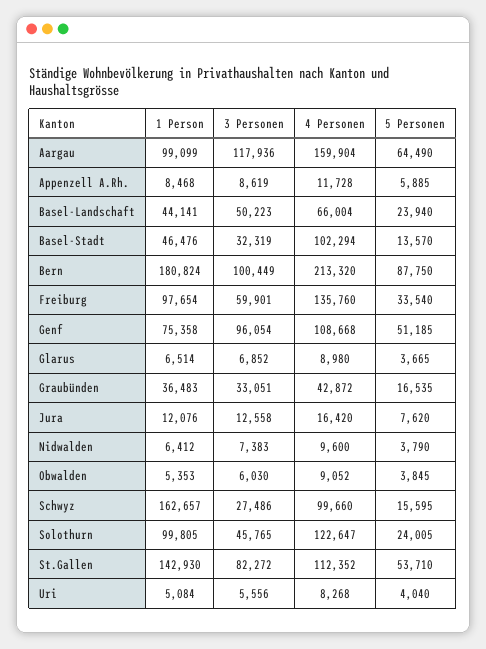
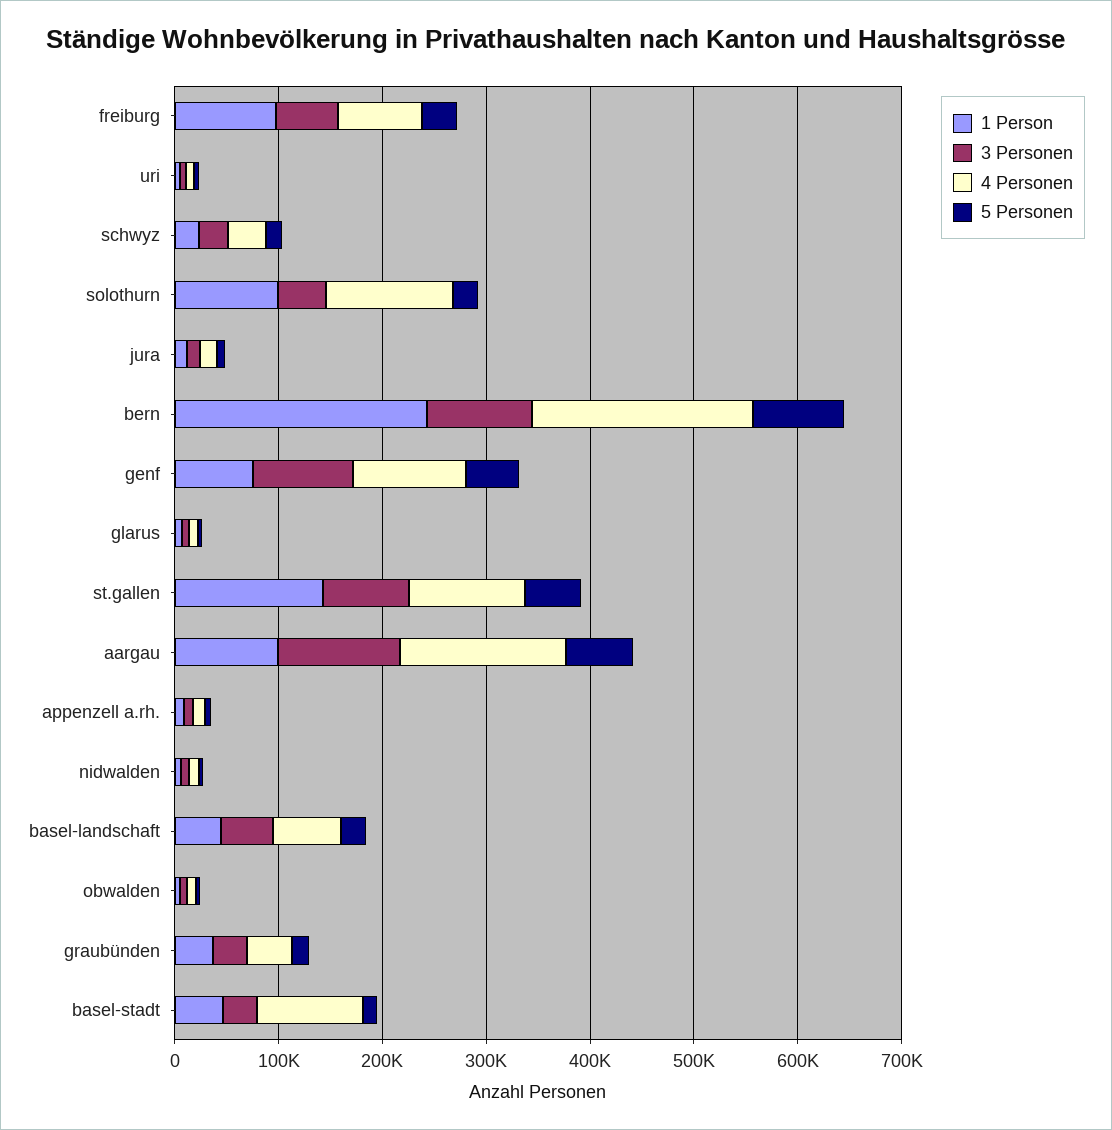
1 Person, Bern: 180824 -> 240000
4 Personen, Freiburg: 135760 -> 80000
1 Person, Schwyz: 162657 -> 20000
4 Personen, Schwyz: 99660 -> 40000

